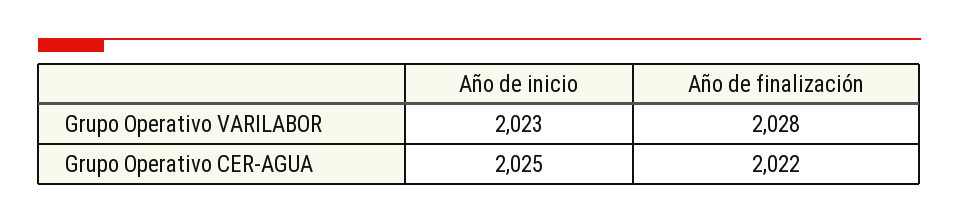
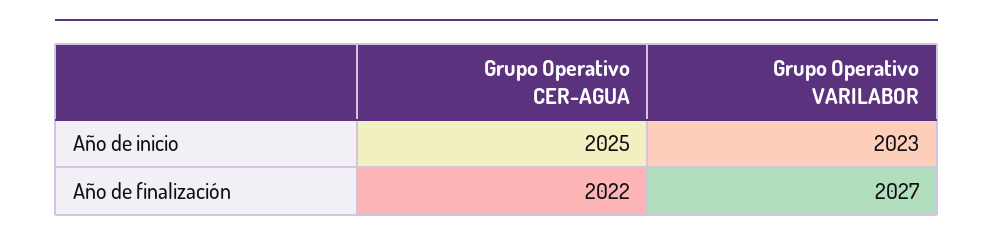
Año de finalización, Grupo Operativo VARILABOR: 2028 -> 2027

